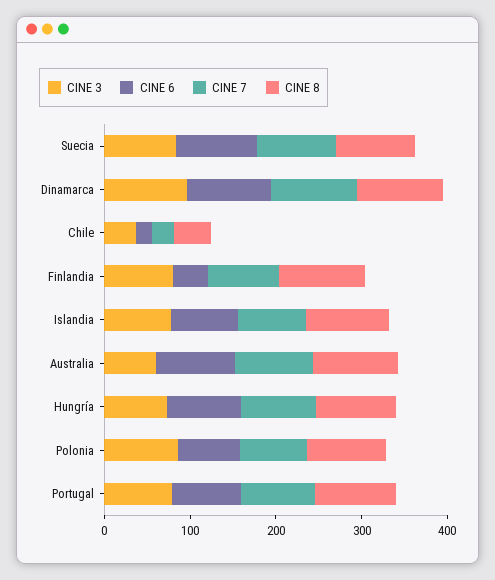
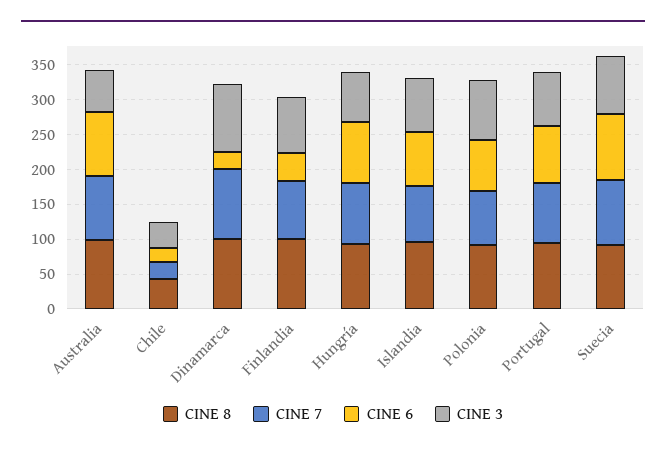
CINE 6, Dinamarca: 100 -> 25

